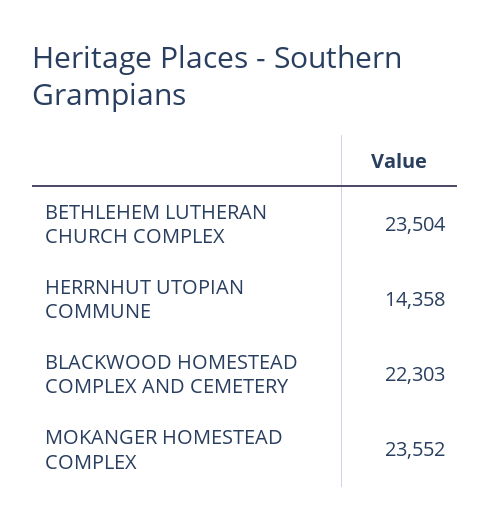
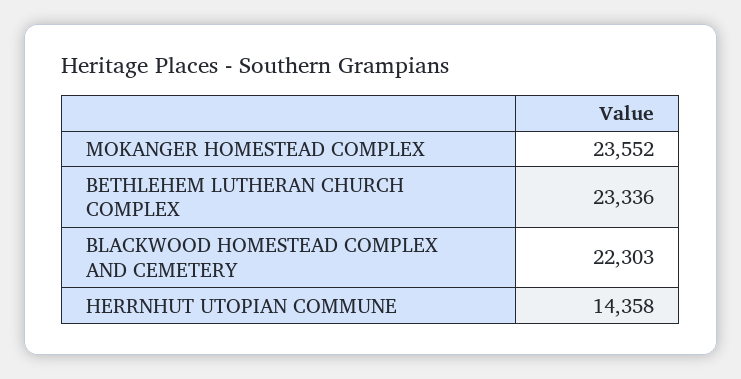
BETHLEHEM LUTHERAN CHURCH COMPLEX: 23504 -> 23336

